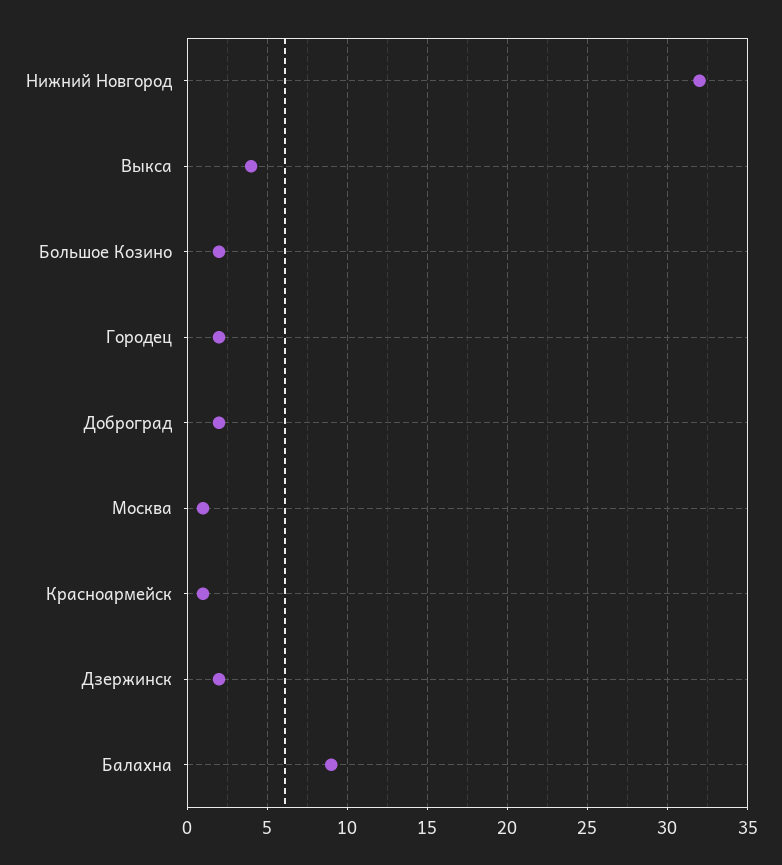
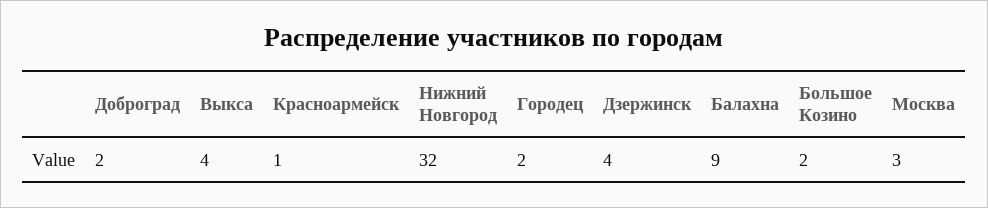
Москва: 1 -> 3
Дзержинск: 2 -> 4

